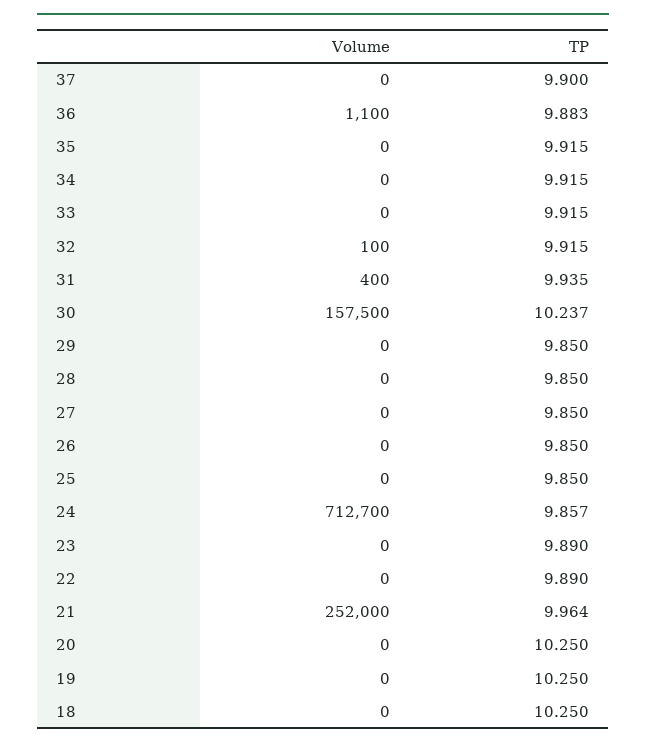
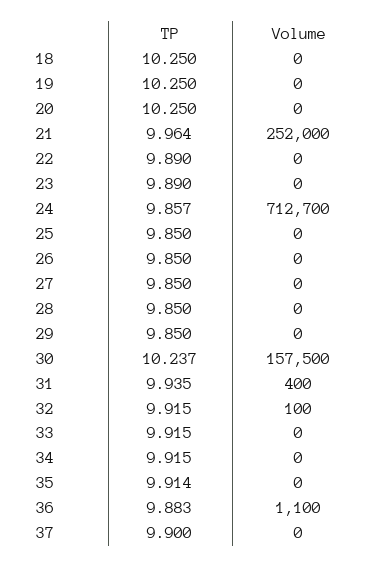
TP, 35: 9.915 -> 9.914

